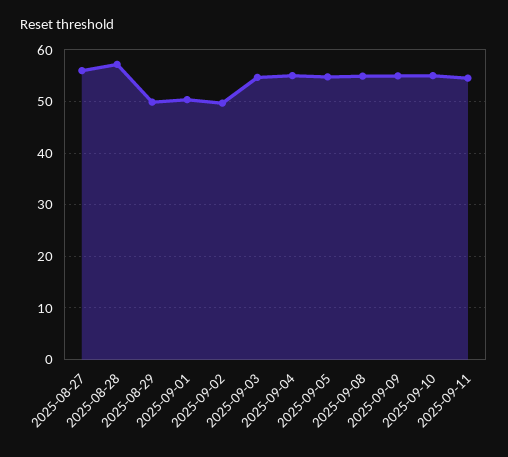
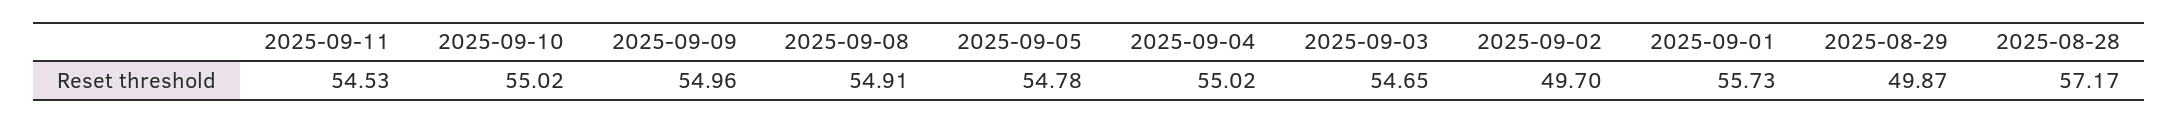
2025-08-27: 56 -> none
2025-09-01: 50 -> 55.73

